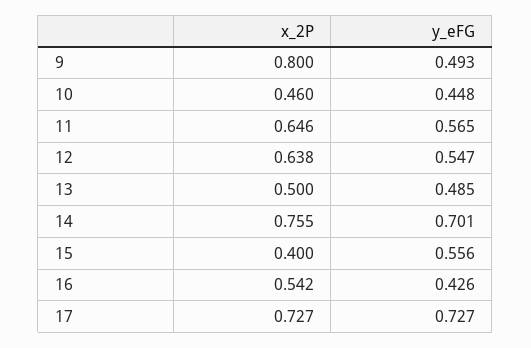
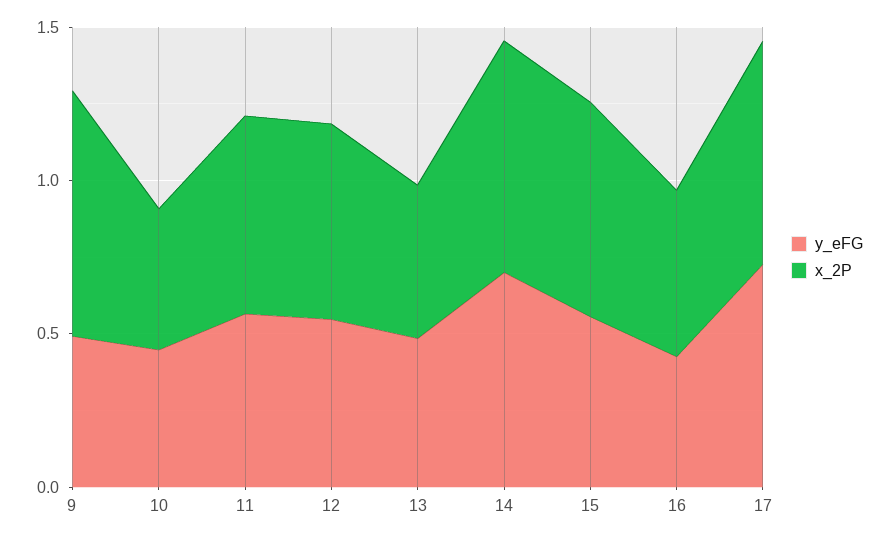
x_2P, 15: 0.4 -> 0.7

